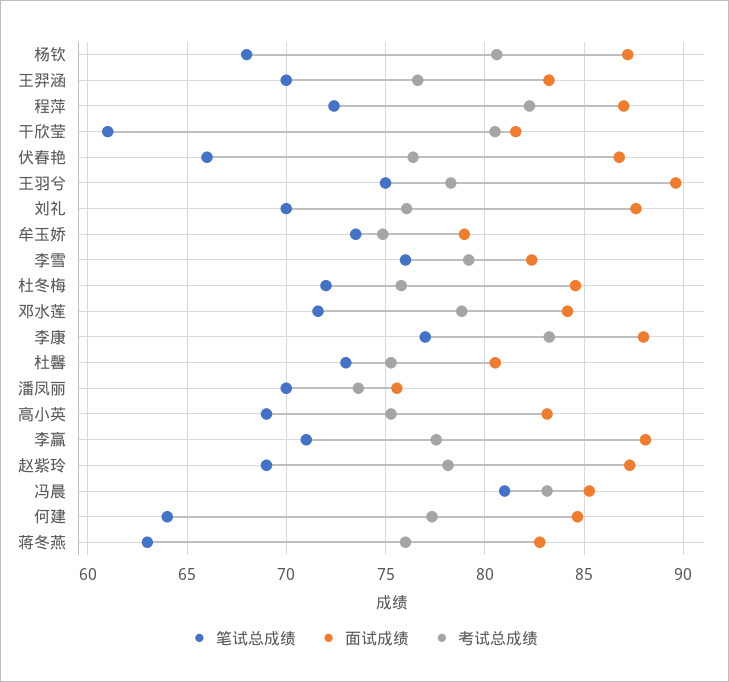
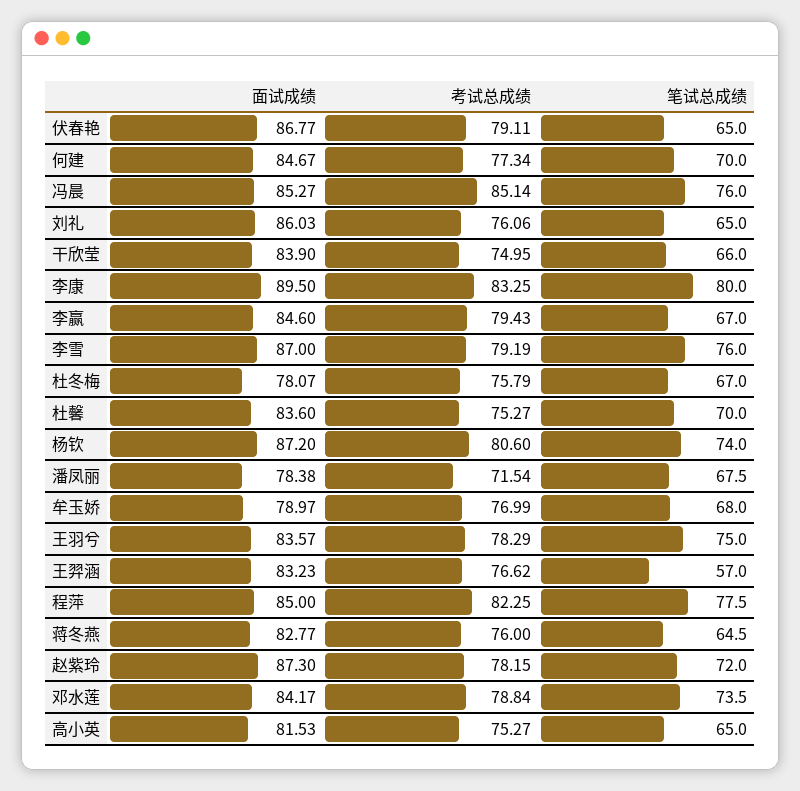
笔试总成绩, 杨钦: 68 -> 74
笔试总成绩, 王羿涵: 70 -> 57
笔试总成绩, 程萍: 72.5 -> 77.5
面试成绩, 程萍: 87 -> 85
笔试总成绩, 干欣莹: 61 -> 66
面试成绩, 干欣莹: 81.5 -> 83.9
考试总成绩, 干欣莹: 80.5 -> 74.95
笔试总成绩, 伏春艳: 66 -> 65
考试总成绩, 伏春艳: 76.5 -> 79.11
面试成绩, 王羽兮: 89.5 -> 83.57
笔试总成绩, 刘礼: 70 -> 65
面试成绩, 刘礼: 87.5 -> 86.03
笔试总成绩, 牟玉娇: 73.5 -> 68
考试总成绩, 牟玉娇: 75 -> 76.99
面试成绩, 李雪: 82.5 -> 87
笔试总成绩, 杜冬梅: 72 -> 67
面试成绩, 杜冬梅: 84.5 -> 78.07
笔试总成绩, 邓水莲: 71.5 -> 73.5
笔试总成绩, 李康: 77 -> 80
面试成绩, 李康: 88 -> 89.5
笔试总成绩, 杜馨: 73 -> 70
面试成绩, 杜馨: 80.5 -> 83.6
笔试总成绩, 潘凤丽: 70 -> 67.5
面试成绩, 潘凤丽: 75.5 -> 78.38
考试总成绩, 潘凤丽: 73.5 -> 71.54
笔试总成绩, 高小英: 69 -> 65
面试成绩, 高小英: 83 -> 81.53
笔试总成绩, 李赢: 71 -> 67
面试成绩, 李赢: 88 -> 84.6
考试总成绩, 李赢: 77.5 -> 79.43
笔试总成绩, 赵紫玲: 69 -> 72
笔试总成绩, 冯晨: 81 -> 76
考试总成绩, 冯晨: 83 -> 85.14
笔试总成绩, 何建: 64 -> 70
笔试总成绩, 蒋冬燕: 63 -> 64.5

